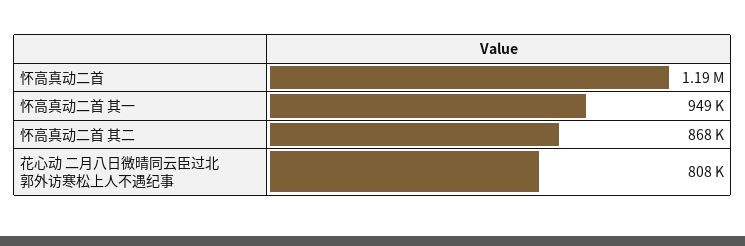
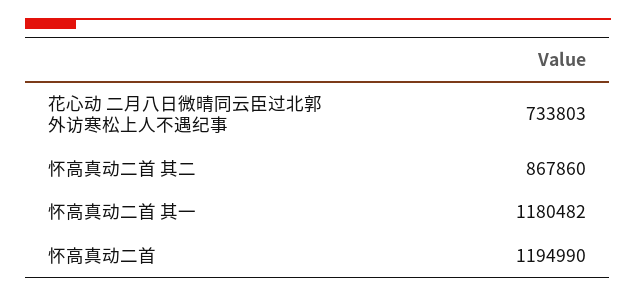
怀高真动二首 其一: 949000 -> 1180482
花心动 二月八日微晴同云臣过北郭外访寒松上人不遇纪事: 808000 -> 733803

